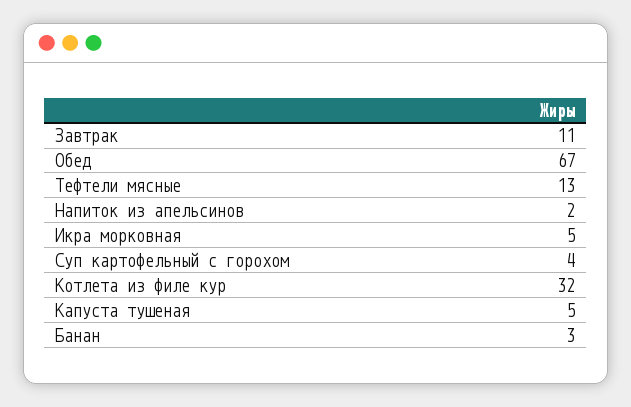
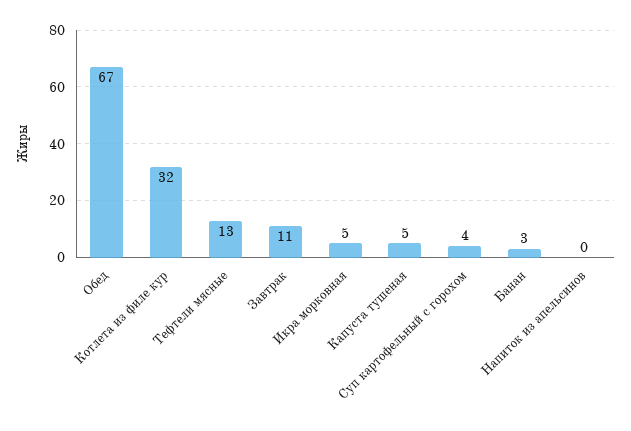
Напиток из апельсинов: 2 -> 0

